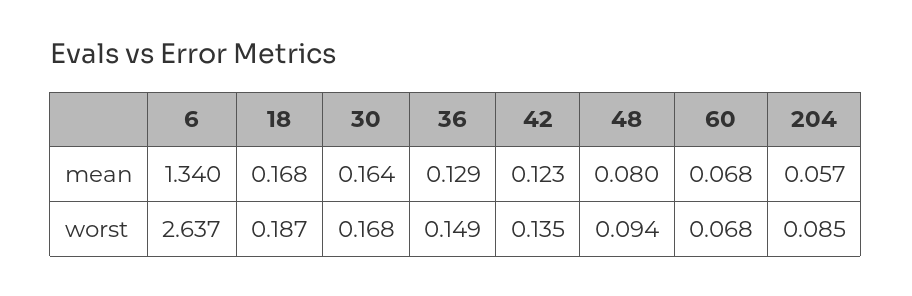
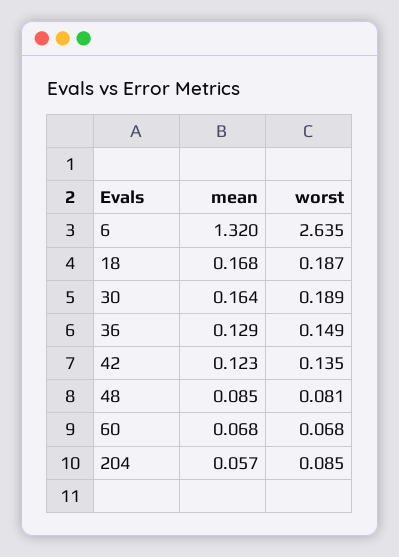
6, mean: 1.34 -> 1.32
48, mean: 0.08 -> 0.085
6, worst: 2.637 -> 2.635
30, worst: 0.168 -> 0.189
48, worst: 0.094 -> 0.081

